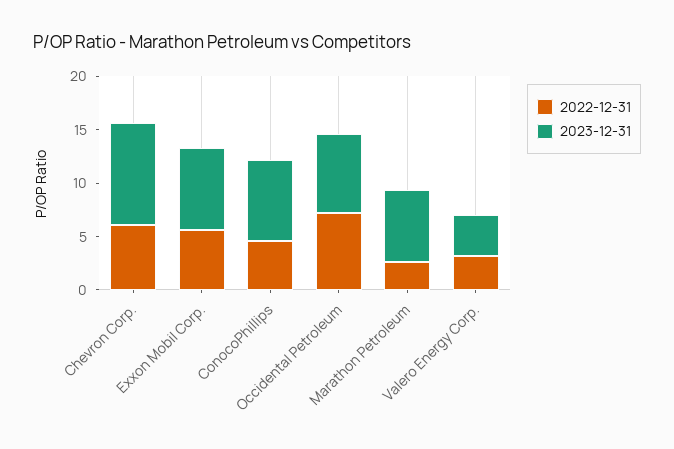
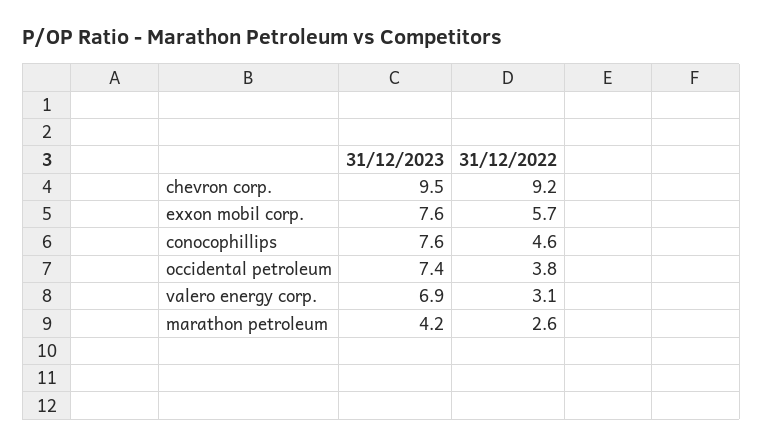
2022-12-31, Chevron Corp.: 6 -> 9.2
2022-12-31, Occidental Petroleum: 7 -> 3.8
2023-12-31, Marathon Petroleum: 7 -> 4.2
2023-12-31, Valero Energy Corp.: 4 -> 6.9

